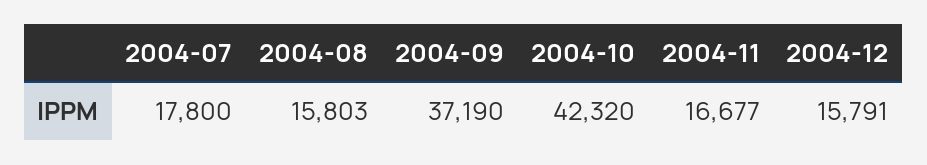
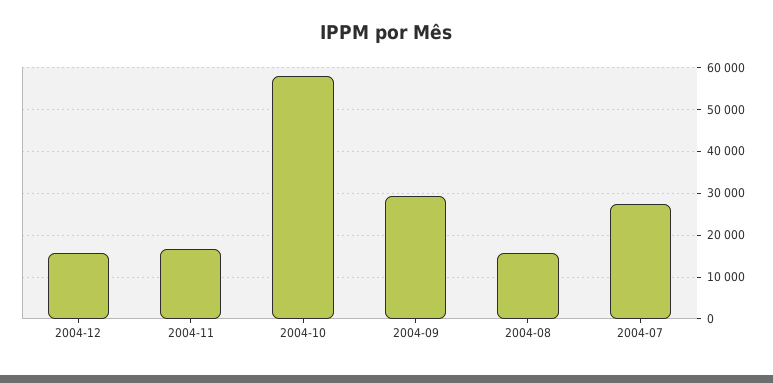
2004-07: 17800 -> 28000
2004-09: 37190 -> 30000
2004-10: 42320 -> 58000

